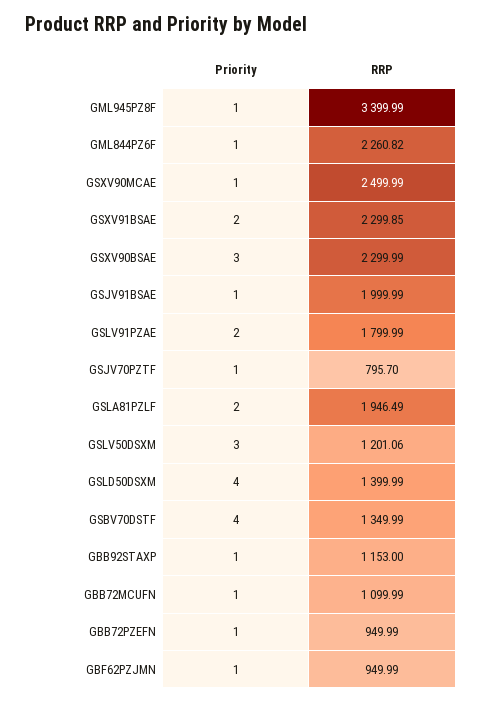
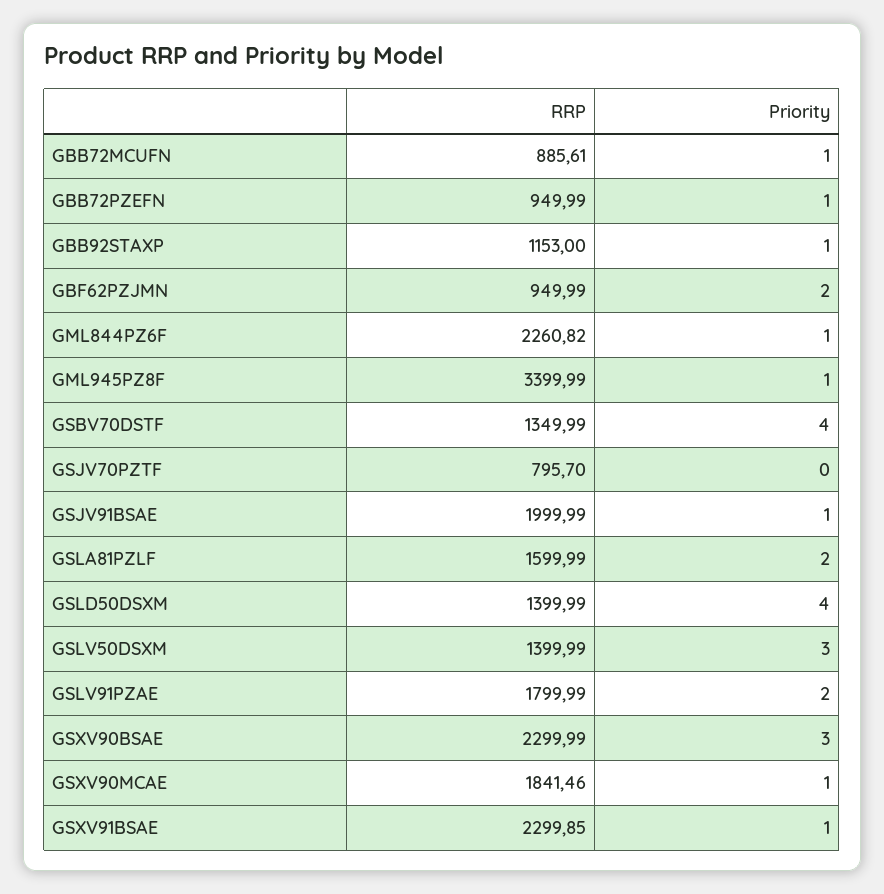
RRP, GSXV90MCAE: 2499.99 -> 1841.46
Priority, GSXV91BSAE: 2 -> 1
Priority, GSJV70PZTF: 1 -> 0
RRP, GSLA81PZLF: 1946.49 -> 1599.99
RRP, GSLV50DSXM: 1201.06 -> 1399.99
RRP, GBB72MCUFN: 1099.99 -> 885.61
Priority, GBF62PZJMN: 1 -> 2

